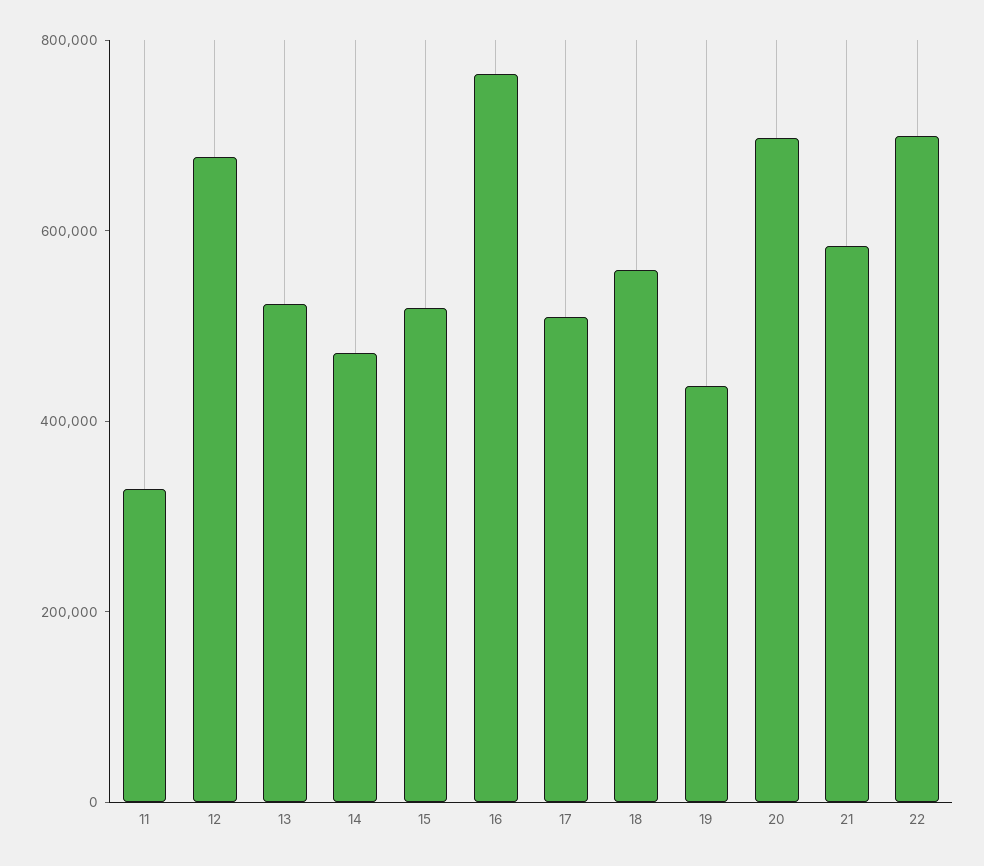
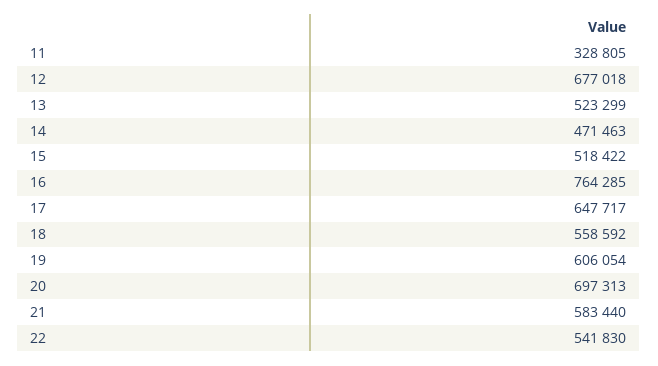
17: 500000 -> 647717
19: 450000 -> 606054
22: 700000 -> 541830

